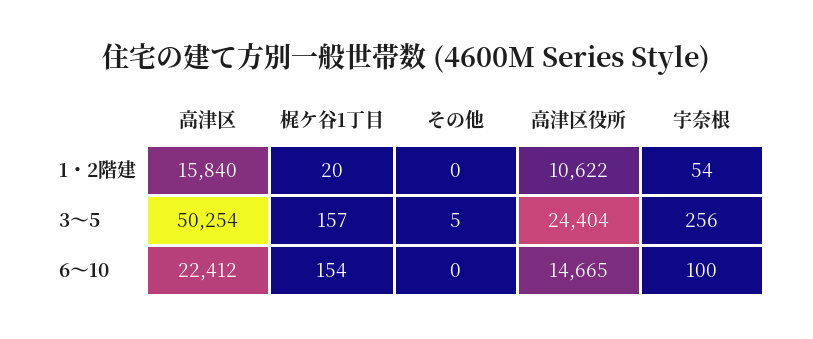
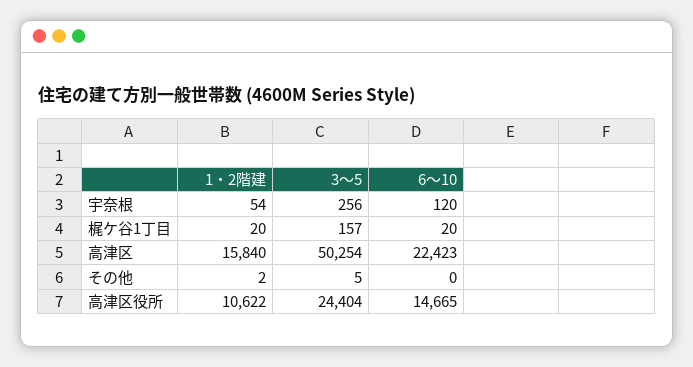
その他, 1・2階建: 0 -> 2
高津区, 6～10: 22412 -> 22423
梶ケ谷1丁目, 6～10: 154 -> 20
宇奈根, 6～10: 100 -> 120

